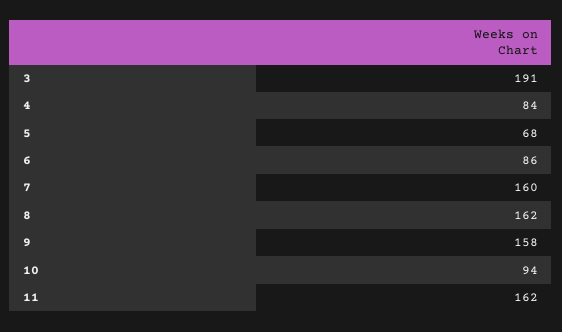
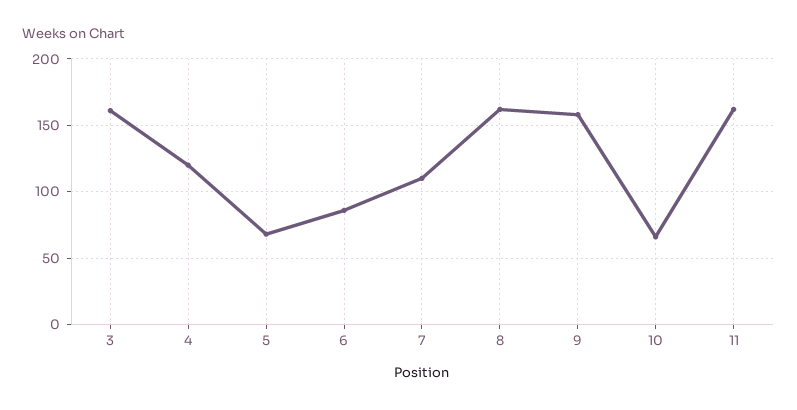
3: 191 -> 160
4: 84 -> 120
7: 160 -> 110
10: 94 -> 65

